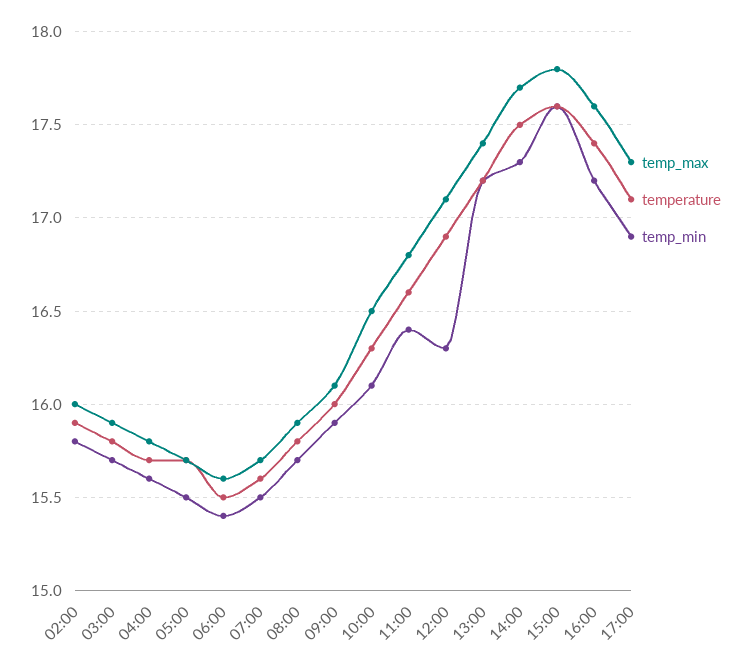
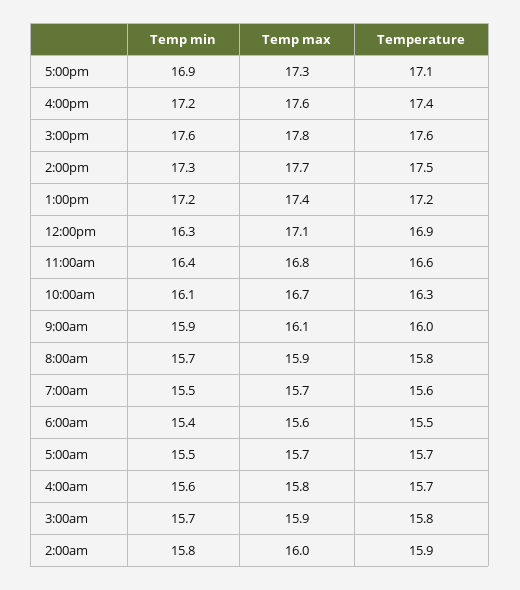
temp_max, 10:00: 16.5 -> 16.7

